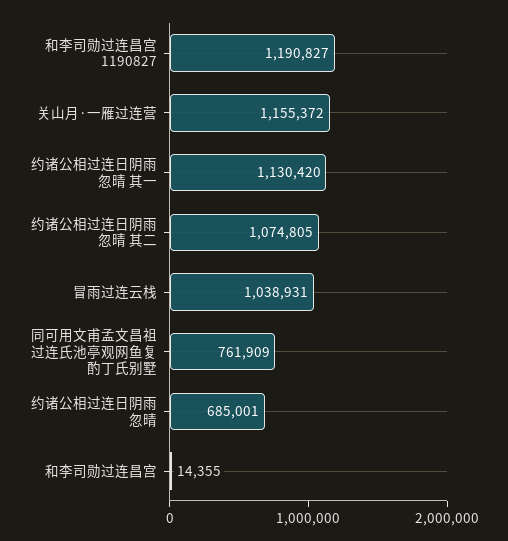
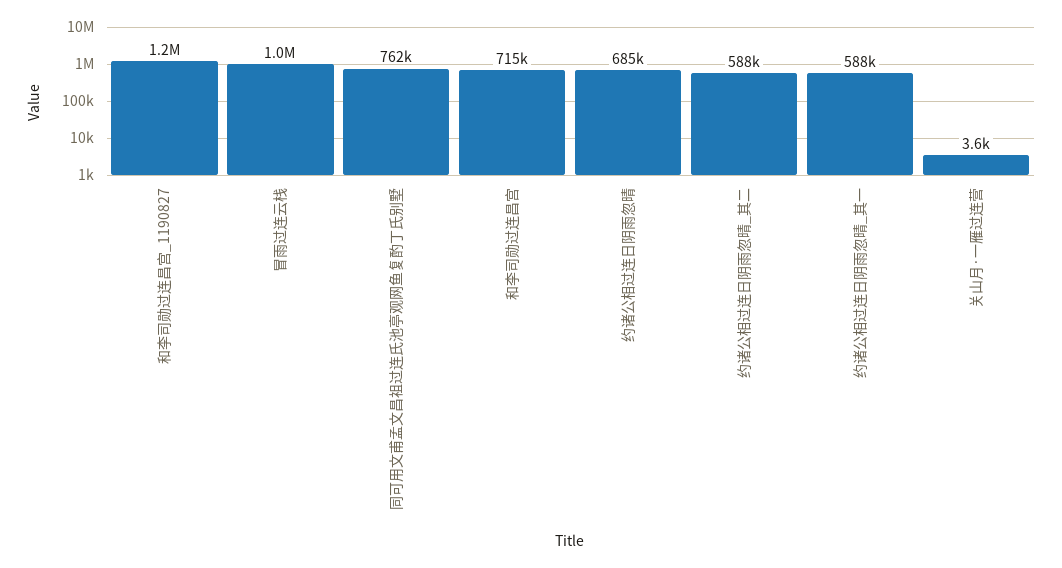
关山月·一雁过连营: 1155372 -> 3600
约诸公相过连日阴雨忽晴 其一: 1130420 -> 588000
约诸公相过连日阴雨忽晴 其二: 1074805 -> 588000
和李司勋过连昌宫: 14355 -> 715000

